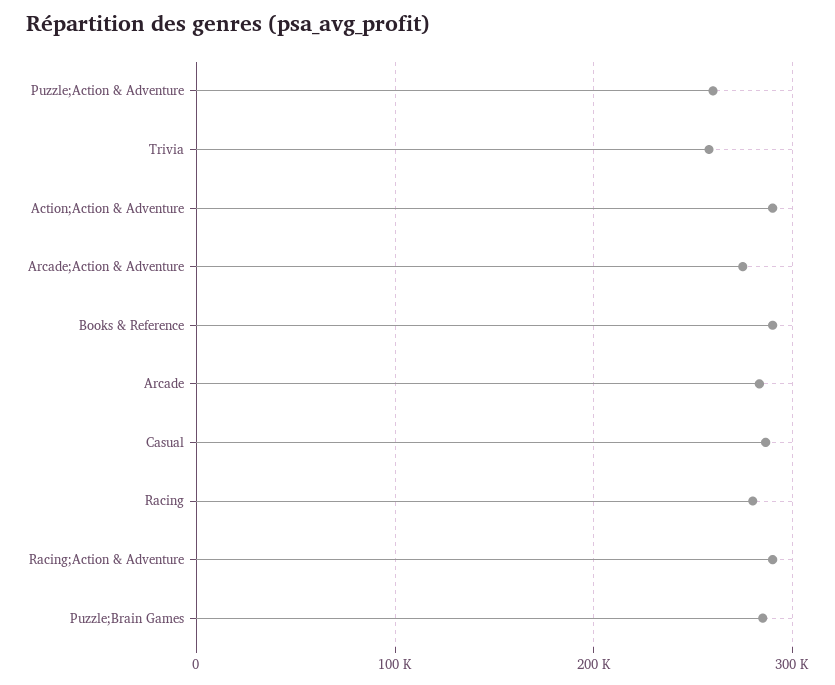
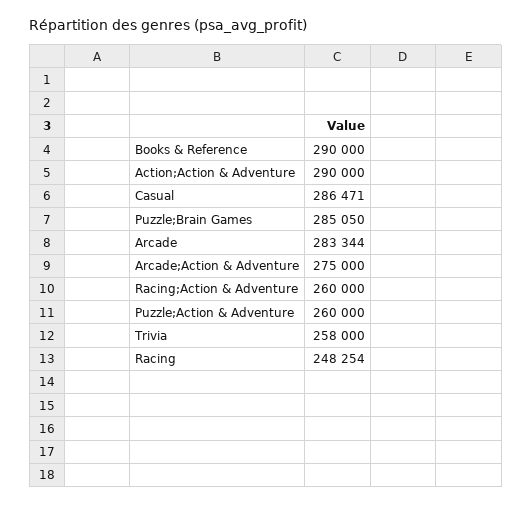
Racing: 280000 -> 248254
Racing;Action & Adventure: 290000 -> 260000

